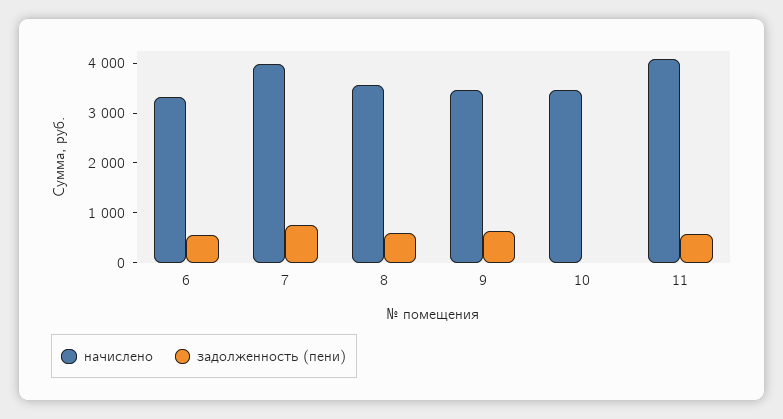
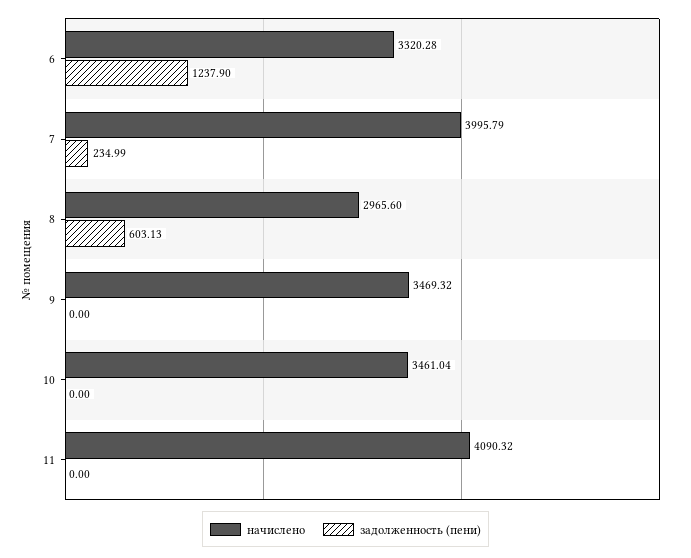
задолженность (пени), 6: 600 -> 1237.9
задолженность (пени), 7: 800 -> 234.99
начислено, 8: 3600 -> 2965.6
задолженность (пени), 9: 600 -> 0
задолженность (пени), 11: 600 -> 0

